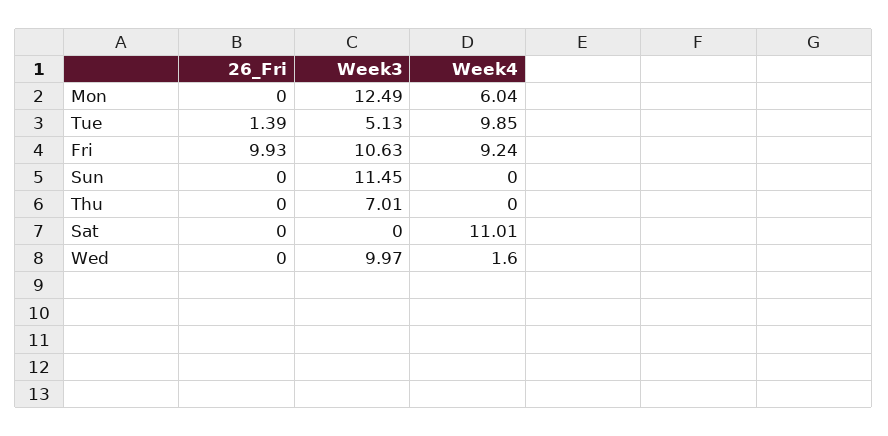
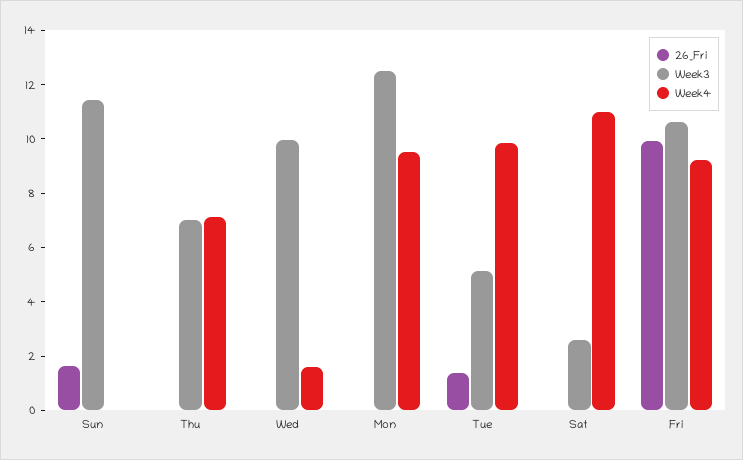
Week4, Mon: 6.04 -> 9.5
26_Fri, Sun: 0 -> 1.5
Week4, Thu: 0 -> 7
Week3, Sat: 0 -> 2.5

